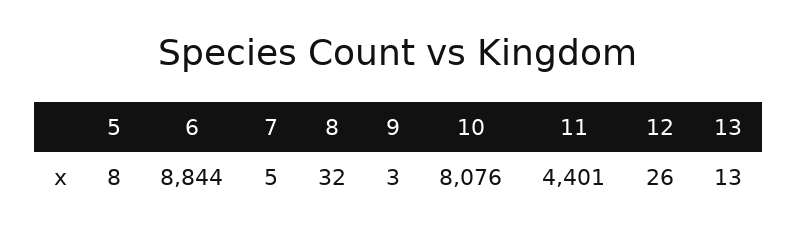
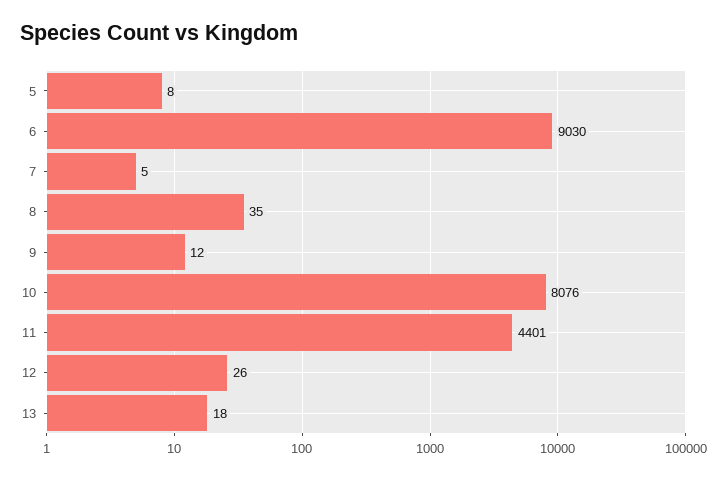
6: 8844 -> 9030
8: 32 -> 35
9: 3 -> 12
13: 13 -> 18

